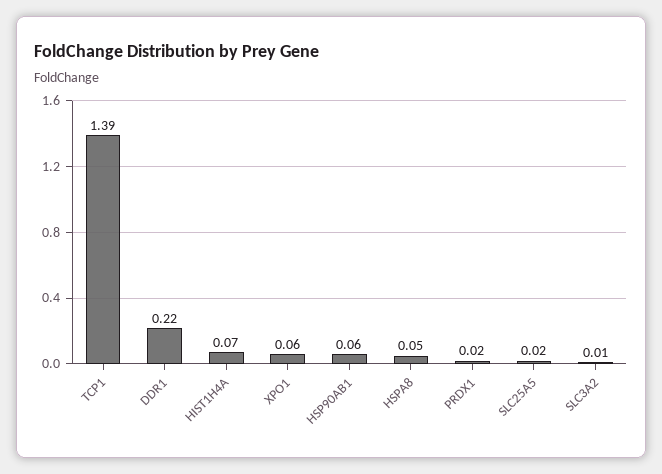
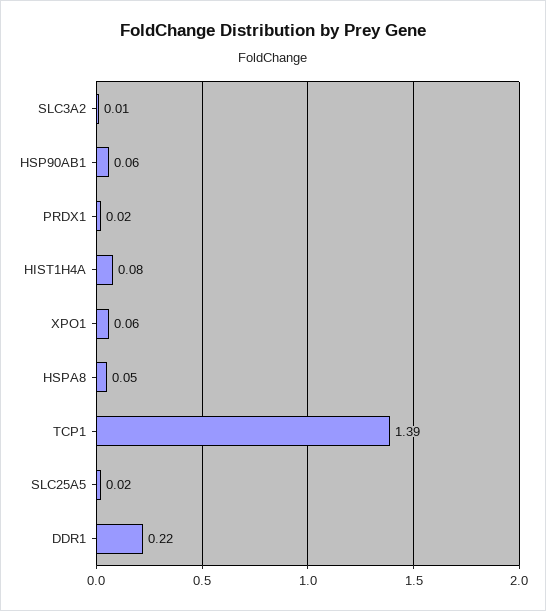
HIST1H4A: 0.07 -> 0.08

